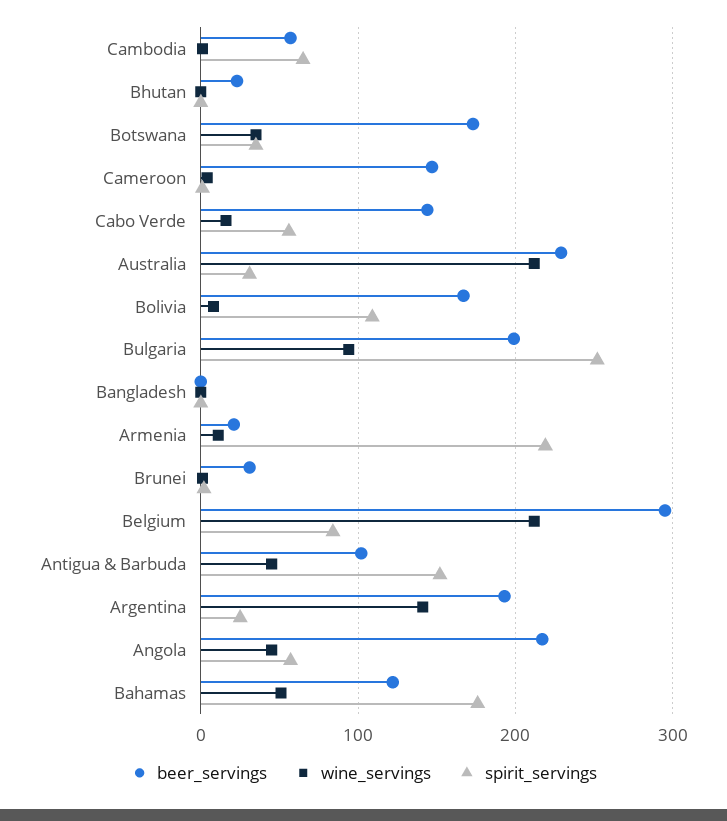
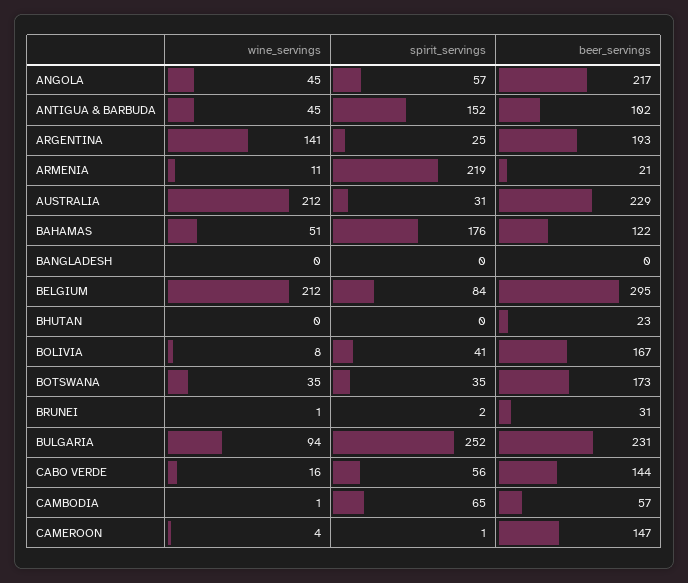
spirit_servings, Bolivia: 110 -> 41
beer_servings, Bulgaria: 200 -> 231

